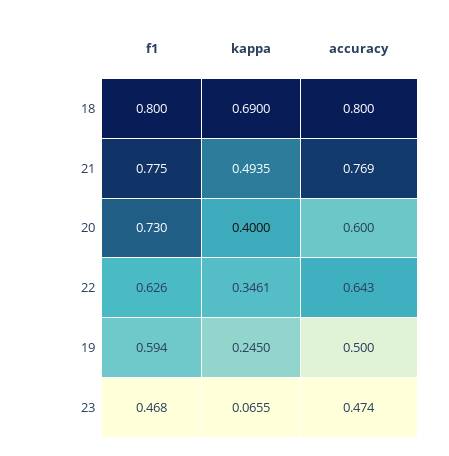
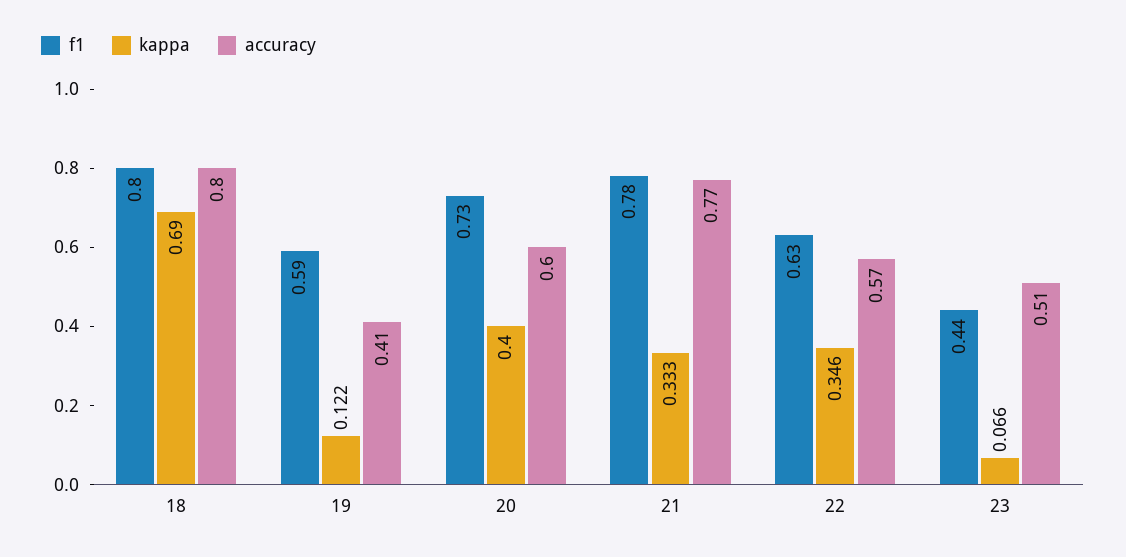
kappa, 21: 0.4935 -> 0.333
accuracy, 22: 0.643 -> 0.57
kappa, 19: 0.245 -> 0.122
accuracy, 19: 0.5 -> 0.41
f1, 23: 0.468 -> 0.44
accuracy, 23: 0.474 -> 0.51

